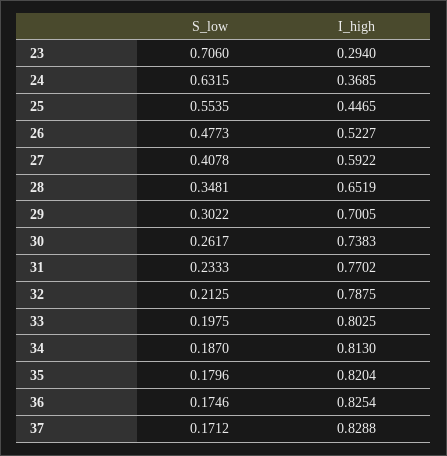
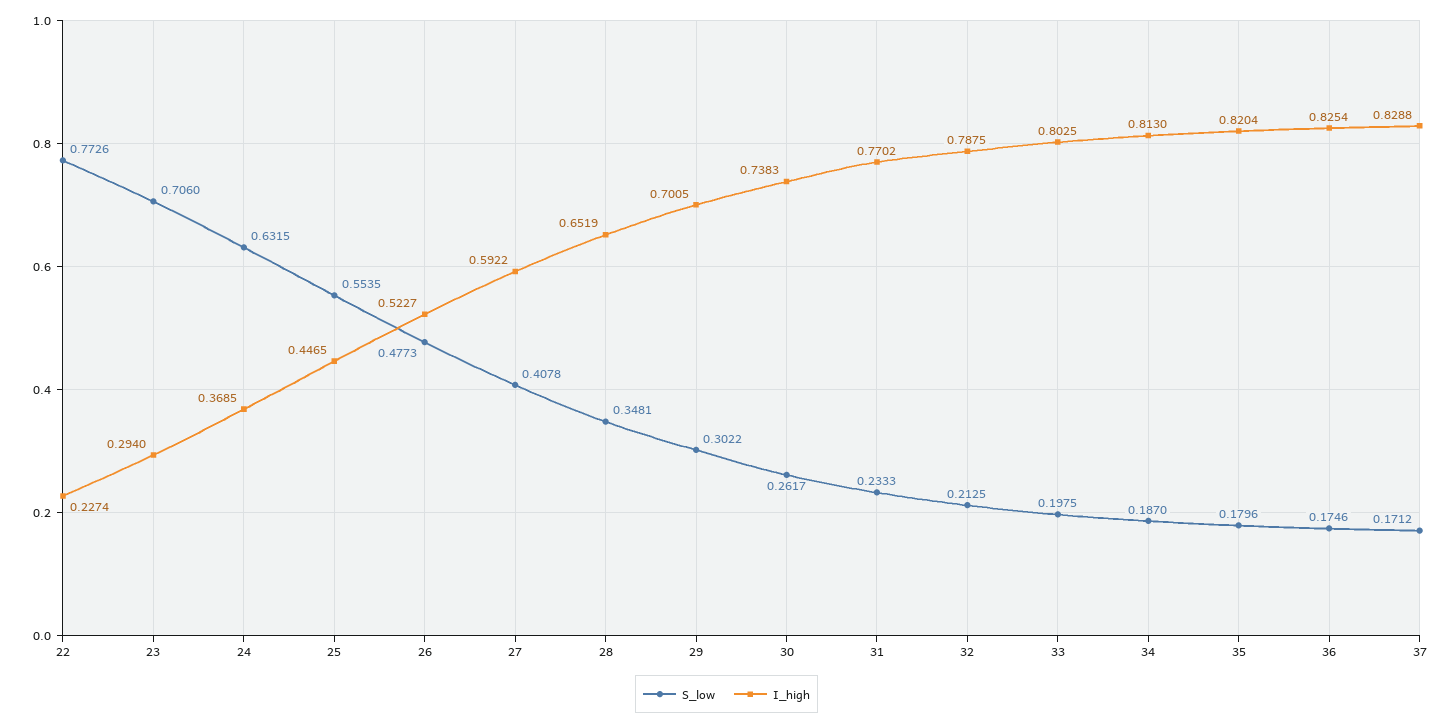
S_low, 22: none -> 0.7726
I_high, 22: none -> 0.2274

